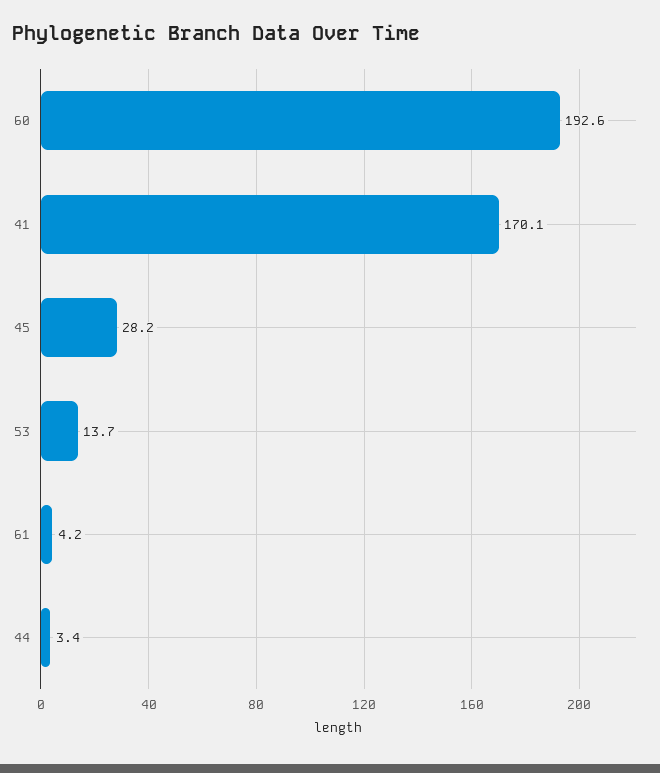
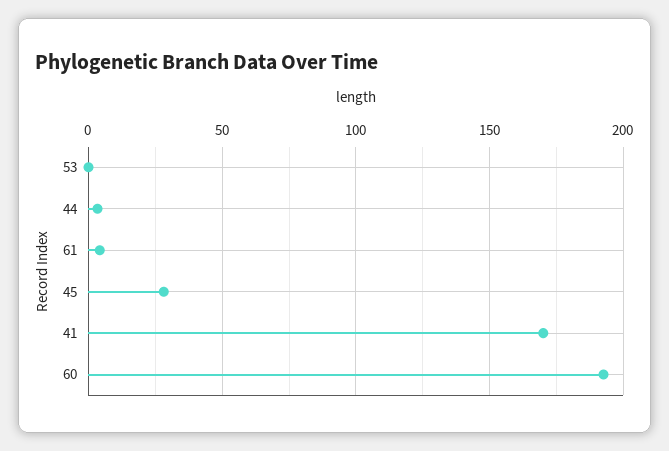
53: 13.7 -> 0

